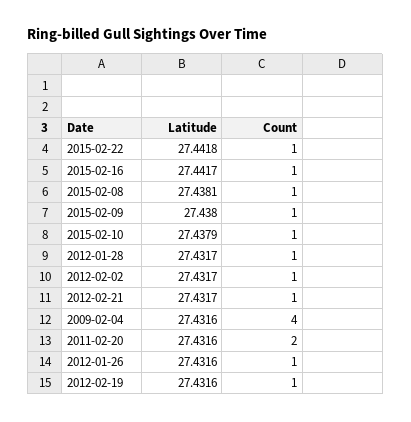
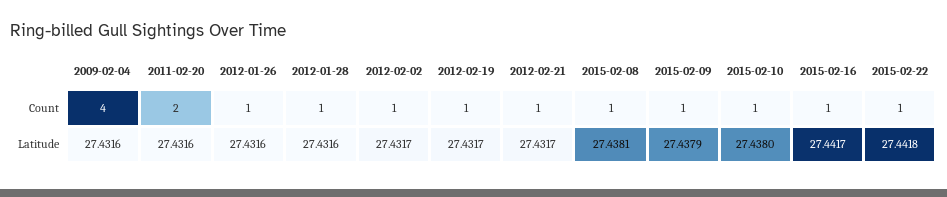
Latitude, 2015-02-09: 27.438 -> 27.4379
Latitude, 2015-02-10: 27.4379 -> 27.438
Latitude, 2012-01-28: 27.4317 -> 27.4316
Latitude, 2012-02-19: 27.4316 -> 27.4317

